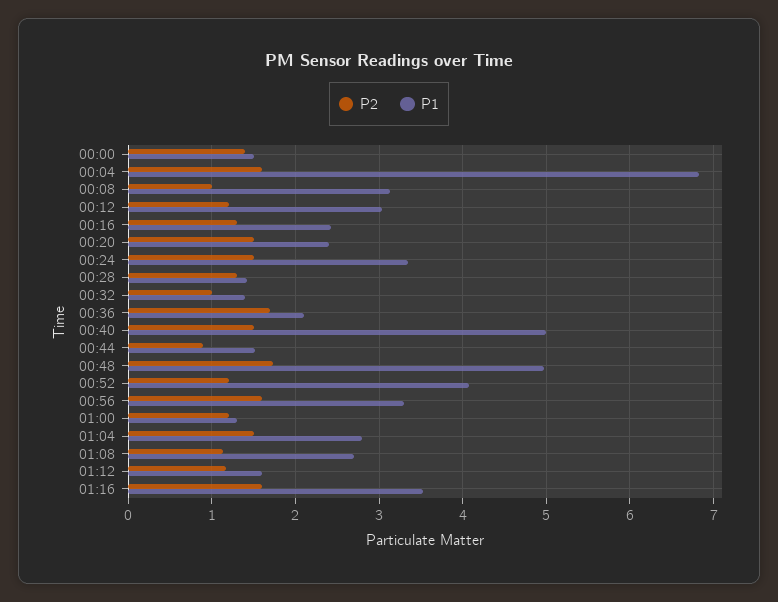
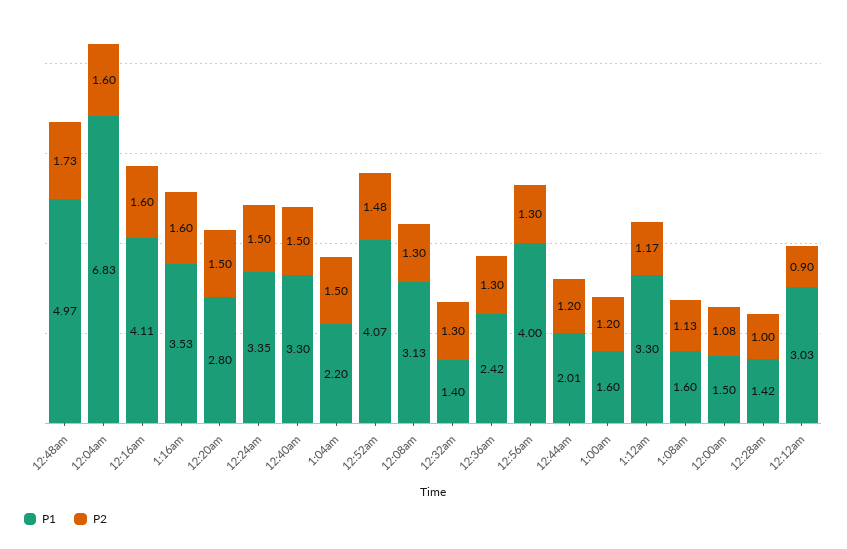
P2, 00:00: 1.4 -> 1.08
P2, 00:08: 1 -> 1.3
P2, 00:12: 1.2 -> 0.9
P2, 00:16: 1.3 -> 1.6
P1, 00:16: 2.4 -> 4.11
P1, 00:20: 2.4 -> 2.8
P2, 00:28: 1.3 -> 1
P2, 00:32: 1 -> 1.3
P2, 00:36: 1.7 -> 1.3
P1, 00:36: 2.1 -> 2.42
P1, 00:40: 5 -> 3.3
P2, 00:44: 0.9 -> 1.2
P1, 00:44: 1.5 -> 2.01
P2, 00:52: 1.2 -> 1.48
P2, 00:56: 1.6 -> 1.3
P1, 00:56: 3.3 -> 4
P1, 01:00: 1.3 -> 1.6
P1, 01:04: 2.8 -> 2.2
P1, 01:08: 2.7 -> 1.6
P1, 01:12: 1.6 -> 3.3

